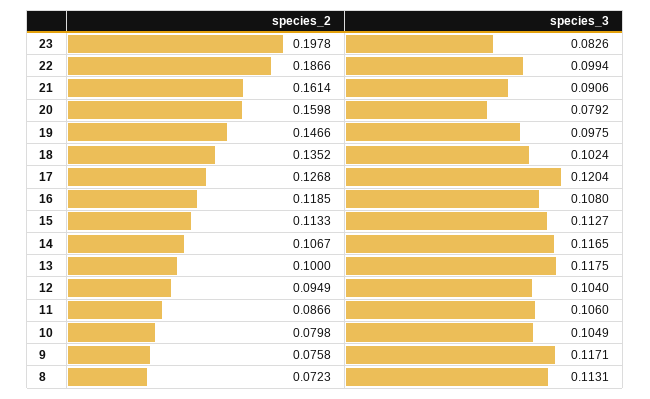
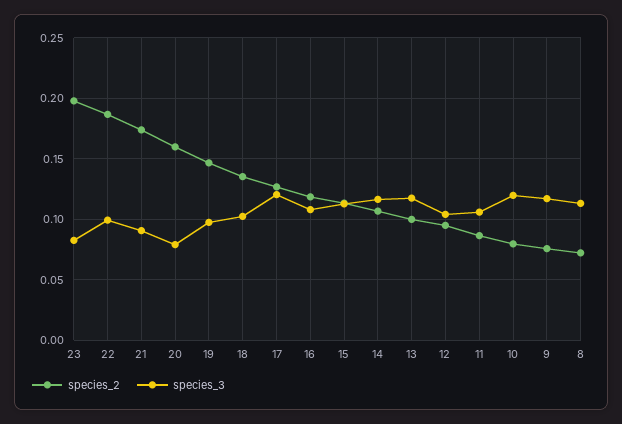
species_2, 21: 0.1614 -> 0.175
species_3, 10: 0.1049 -> 0.12

